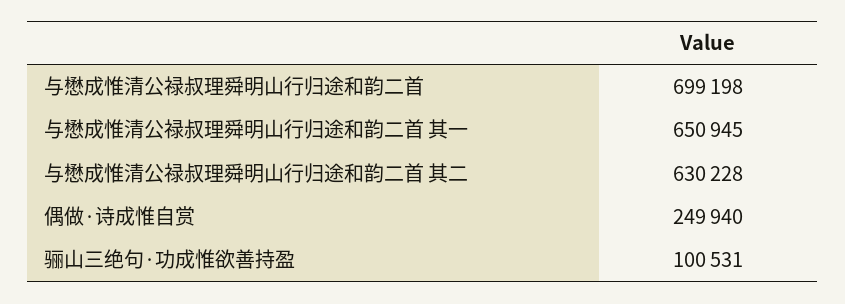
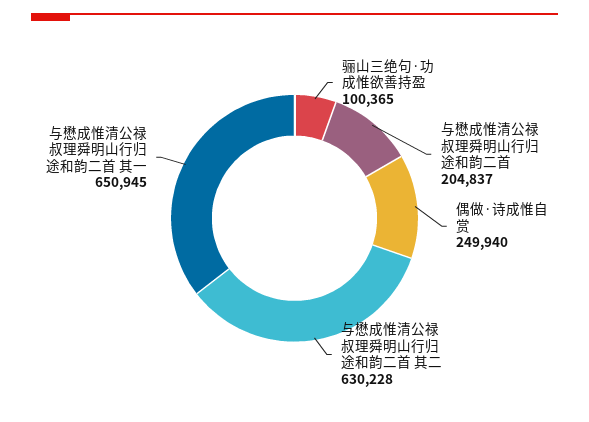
与懋成惟清公禄叔理舜明山行归途和韵二首: 699198 -> 204837
骊山三绝句·功成惟欲善持盈: 100531 -> 100365

